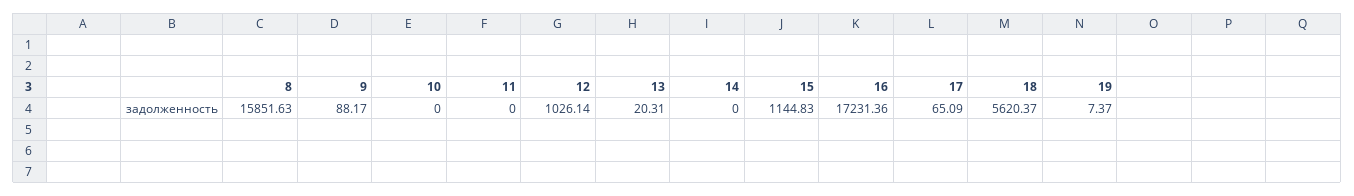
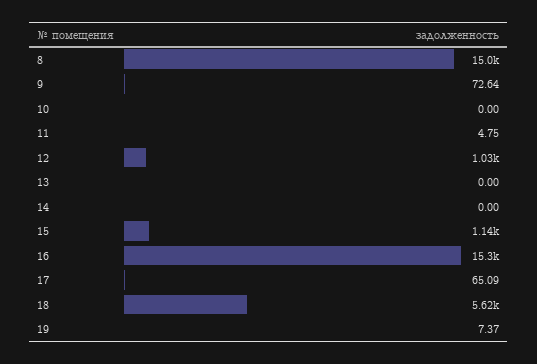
8: 15851.63 -> 15000
9: 88.17 -> 72.64
11: 0 -> 4.75
13: 20.31 -> 0
16: 17231.36 -> 15300

